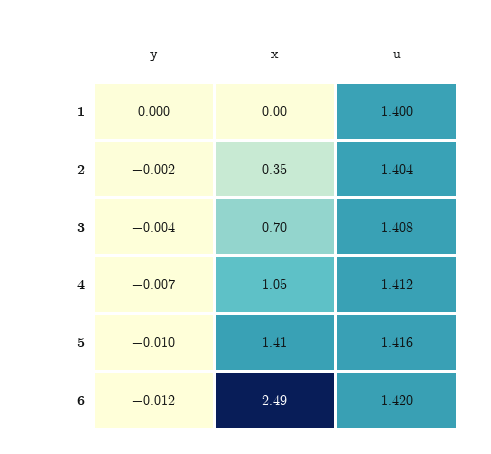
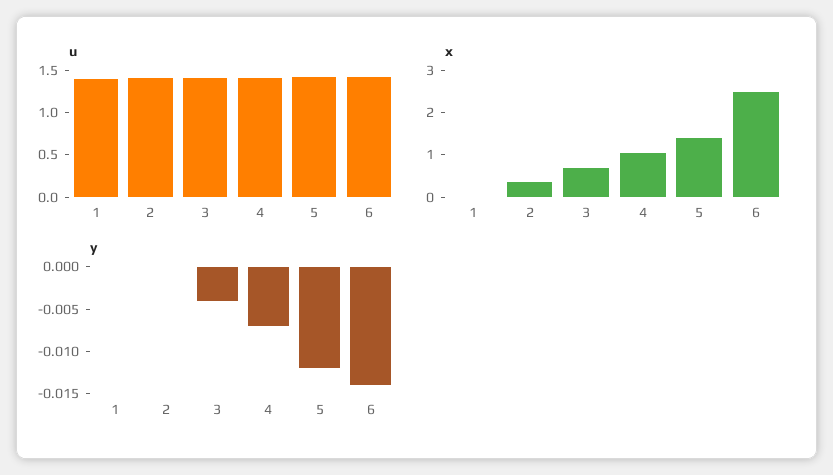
y, 2: -0.002 -> 0
y, 5: -0.01 -> -0.012
y, 6: -0.012 -> -0.014

